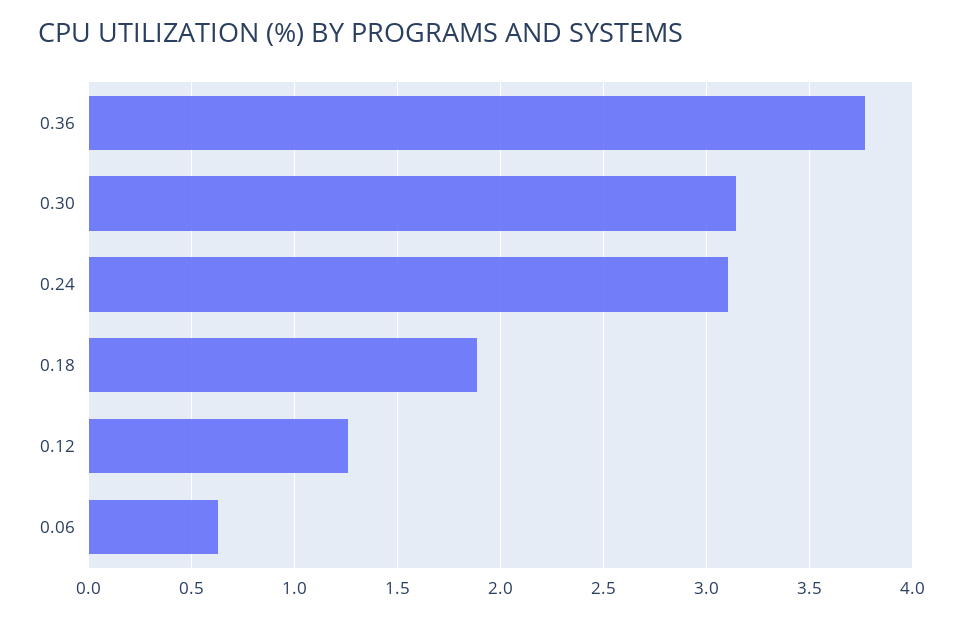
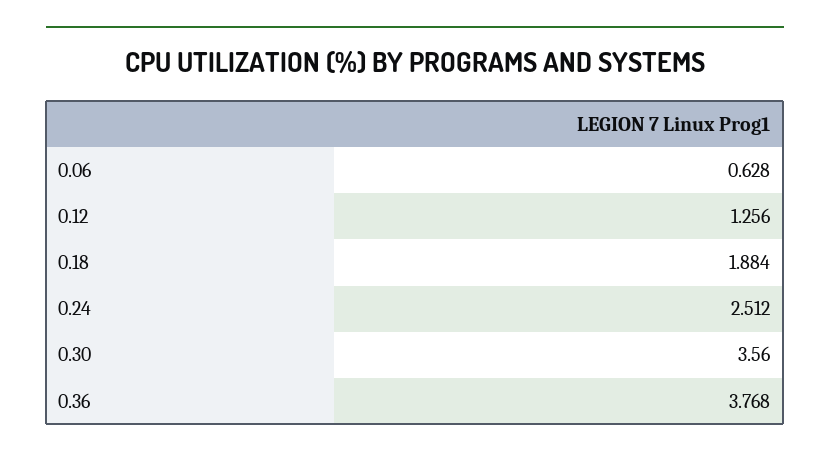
0.30: 3.15 -> 3.56
0.24: 3.1 -> 2.512

